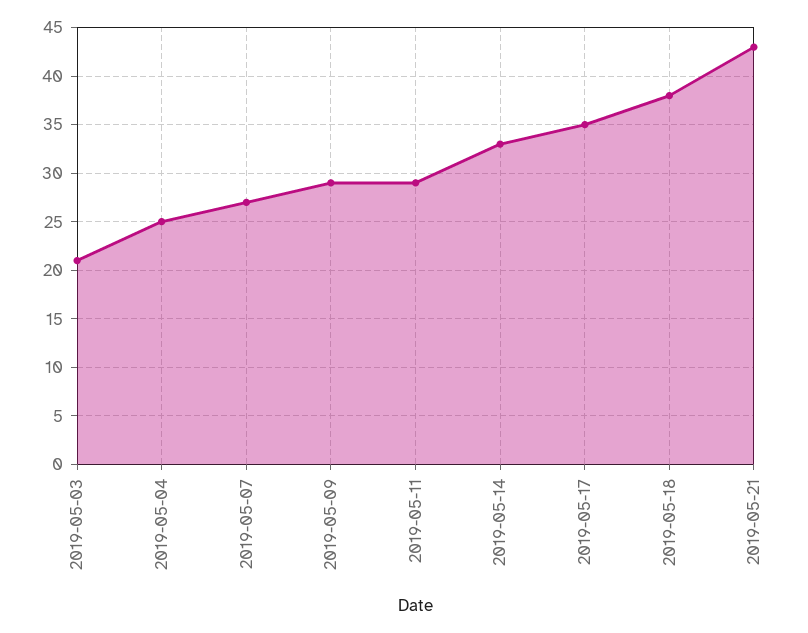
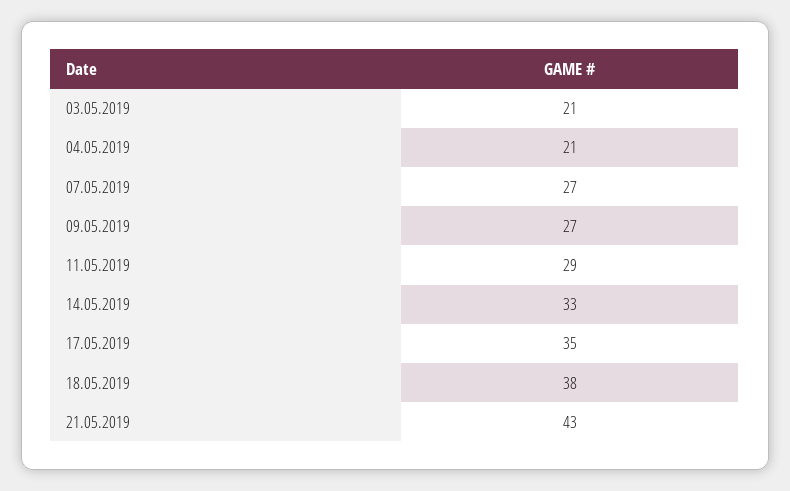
2019-05-04: 25 -> 21
2019-05-09: 29 -> 27

